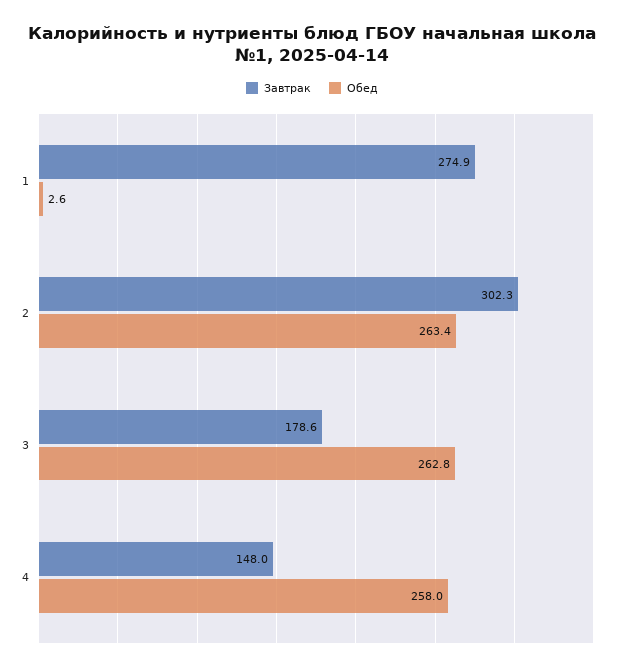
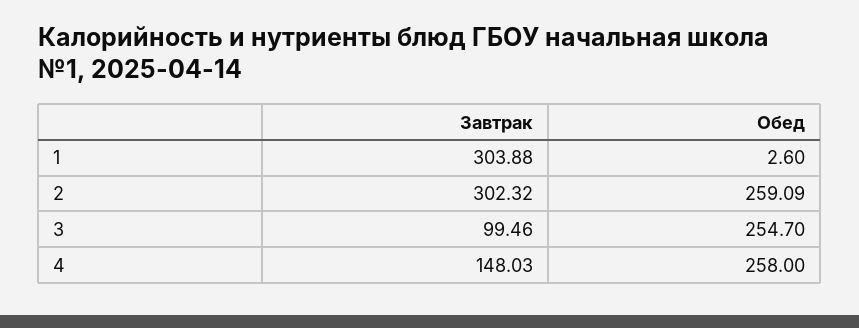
Завтрак, 1: 274.9 -> 303.88
Обед, 2: 263.4 -> 259.09
Завтрак, 3: 178.6 -> 99.46
Обед, 3: 262.8 -> 254.7

